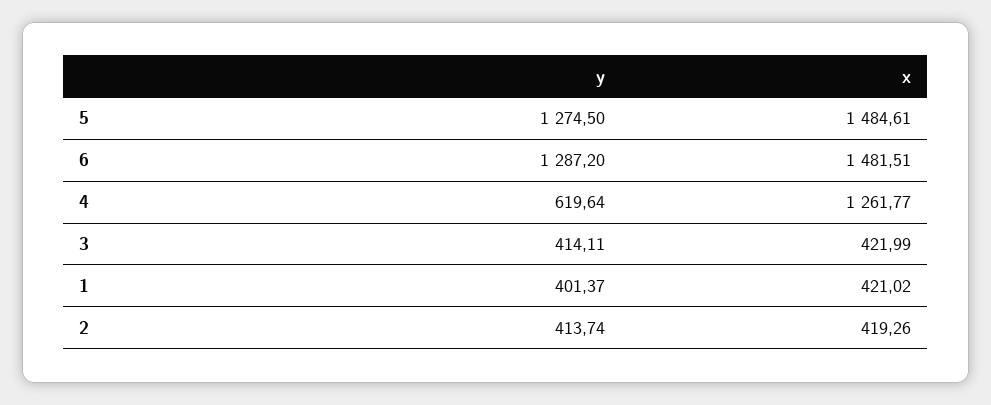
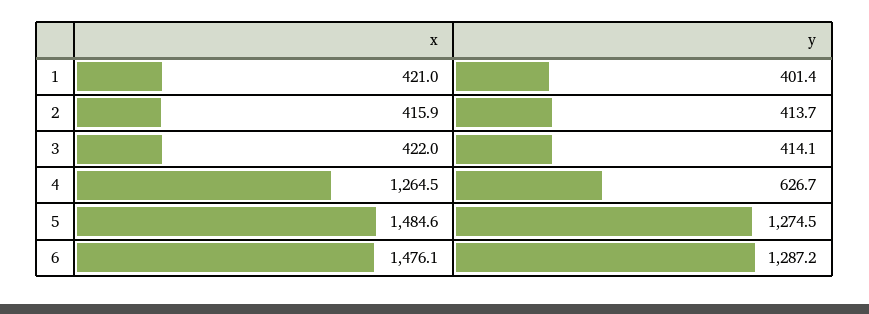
x, 6: 1481.51 -> 1476.1
y, 4: 619.64 -> 626.7
x, 4: 1261.77 -> 1264.5
x, 2: 419.26 -> 415.9

